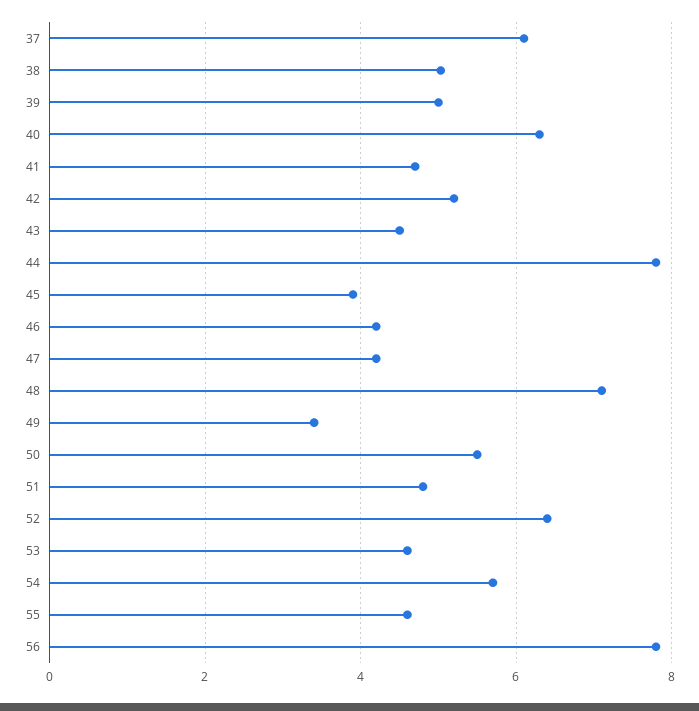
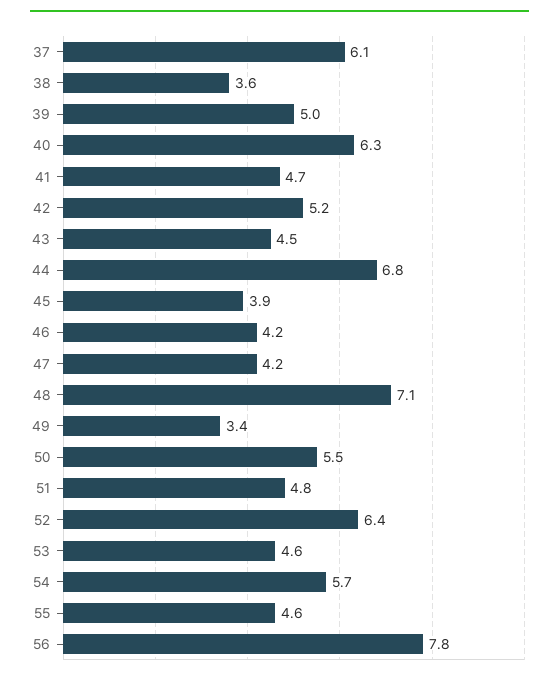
38: 5 -> 3.6
44: 7.8 -> 6.8

